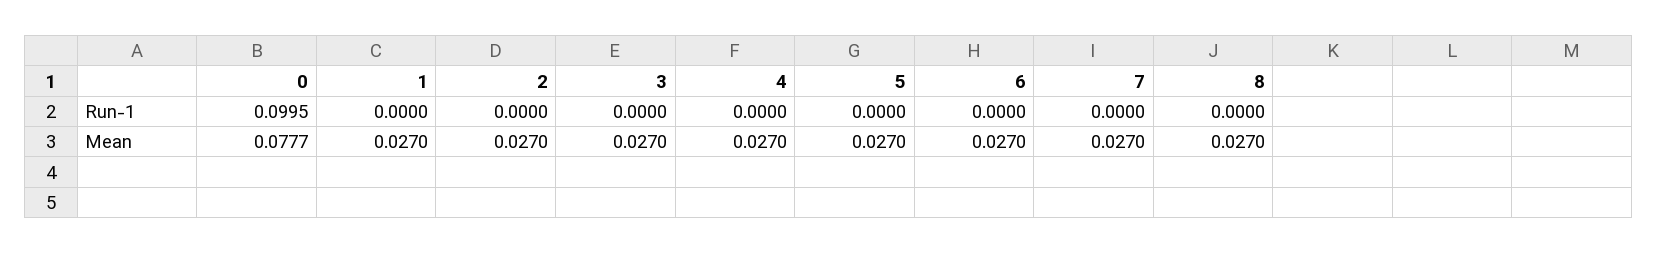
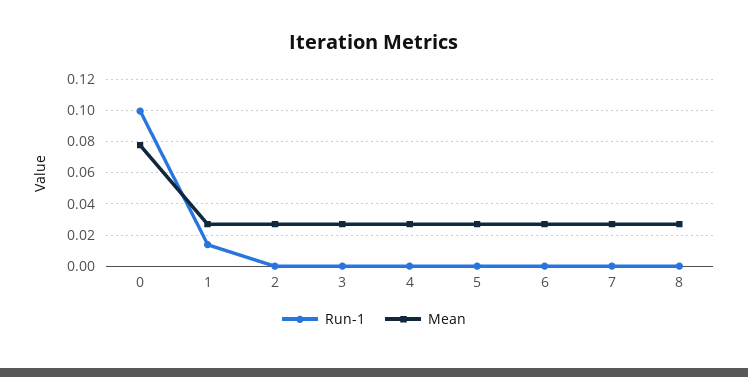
Run-1, 1: 0 -> 0.015

